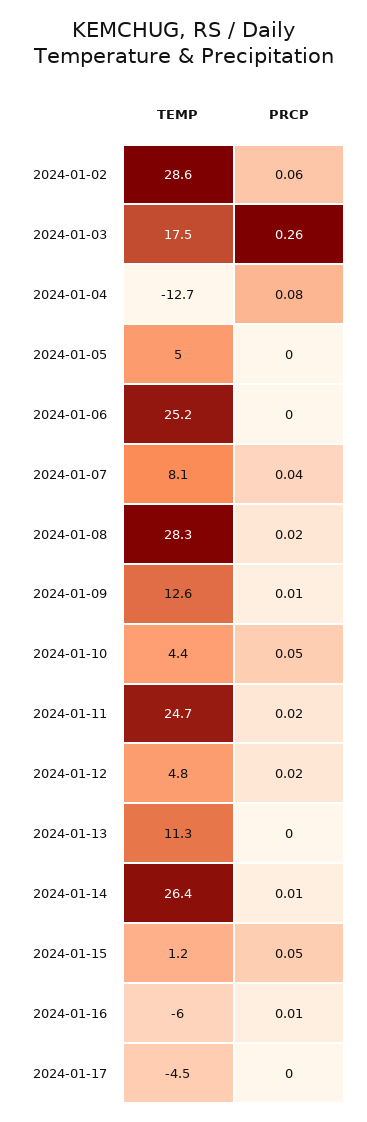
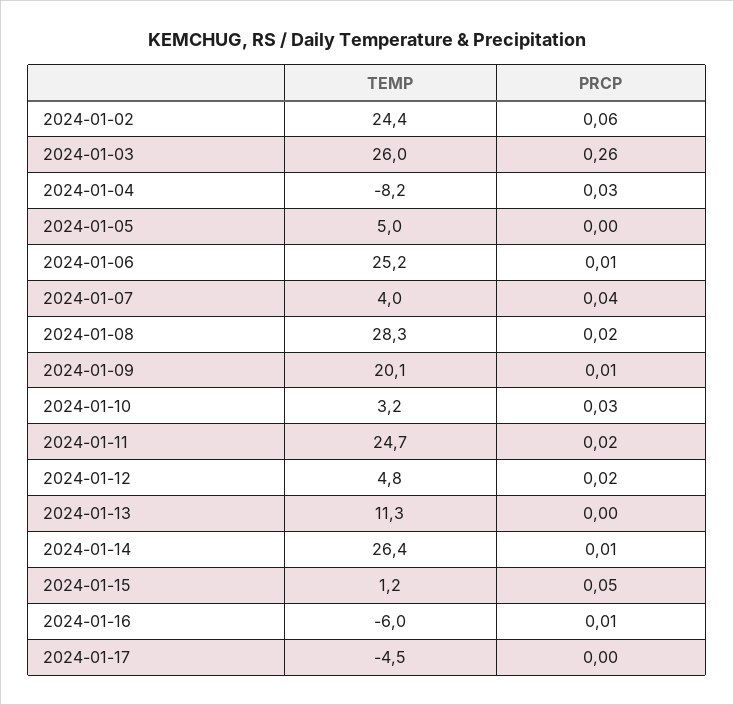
TEMP, 2024-01-02: 28.6 -> 24.4
TEMP, 2024-01-03: 17.5 -> 26
TEMP, 2024-01-04: -12.7 -> -8.2
PRCP, 2024-01-04: 0.08 -> 0.03
PRCP, 2024-01-06: 0 -> 0.01
TEMP, 2024-01-07: 8.1 -> 4
TEMP, 2024-01-09: 12.6 -> 20.1
TEMP, 2024-01-10: 4.4 -> 3.2
PRCP, 2024-01-10: 0.05 -> 0.03

